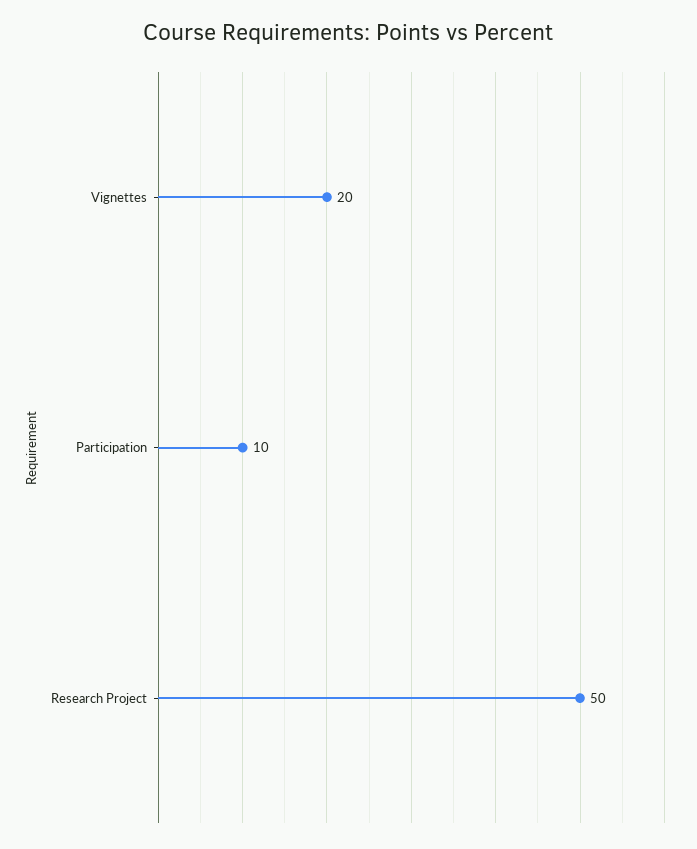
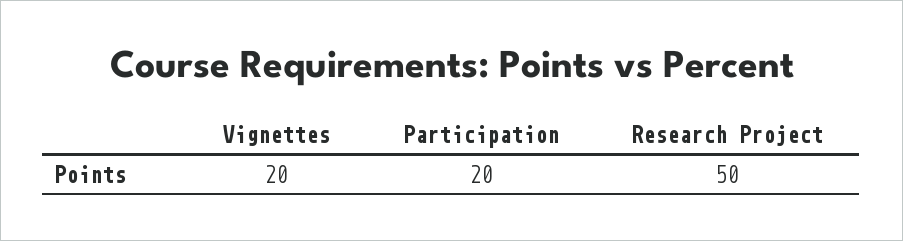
Participation: 10 -> 20

